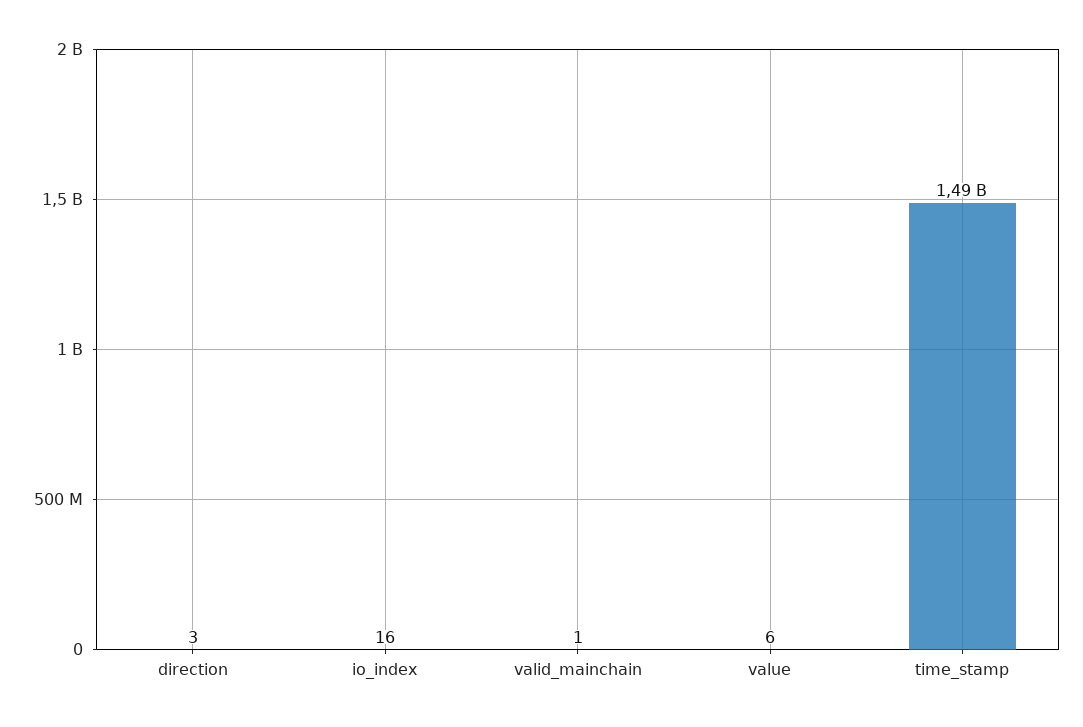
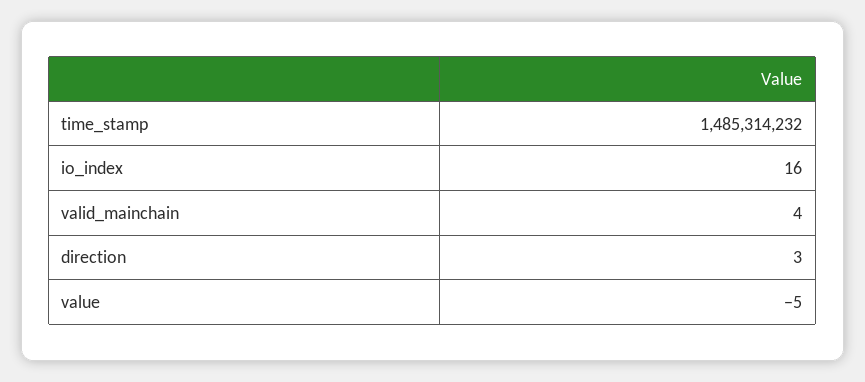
valid_mainchain: 1 -> 4
value: 6 -> -5

